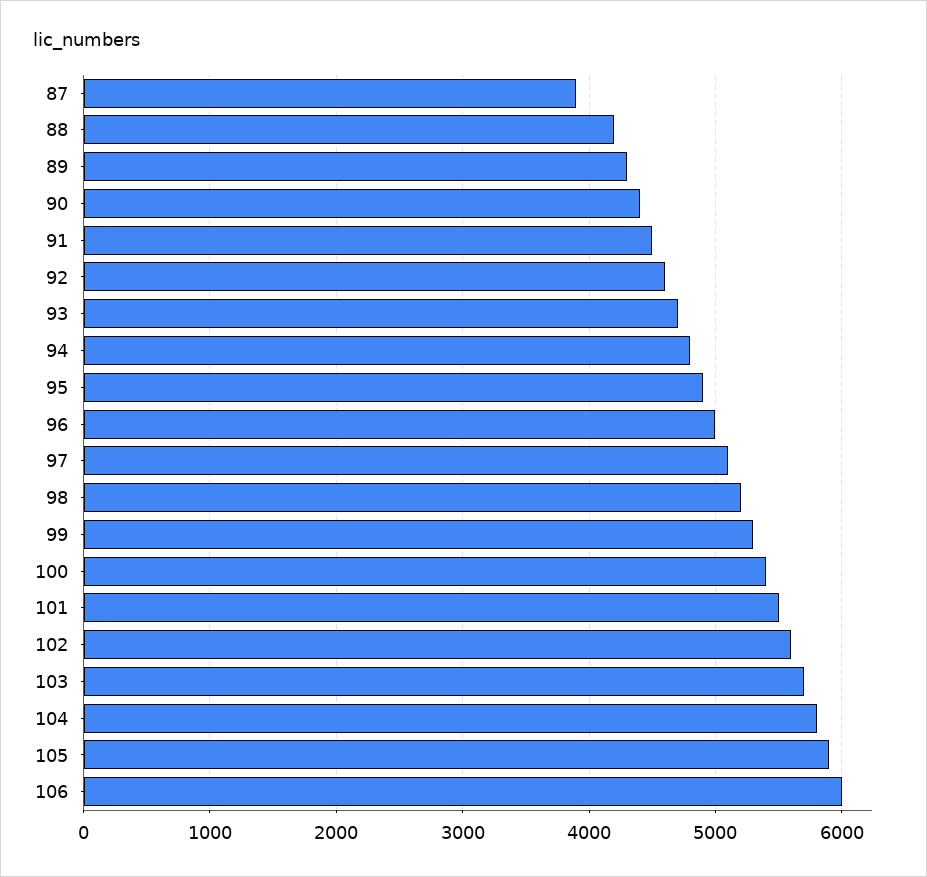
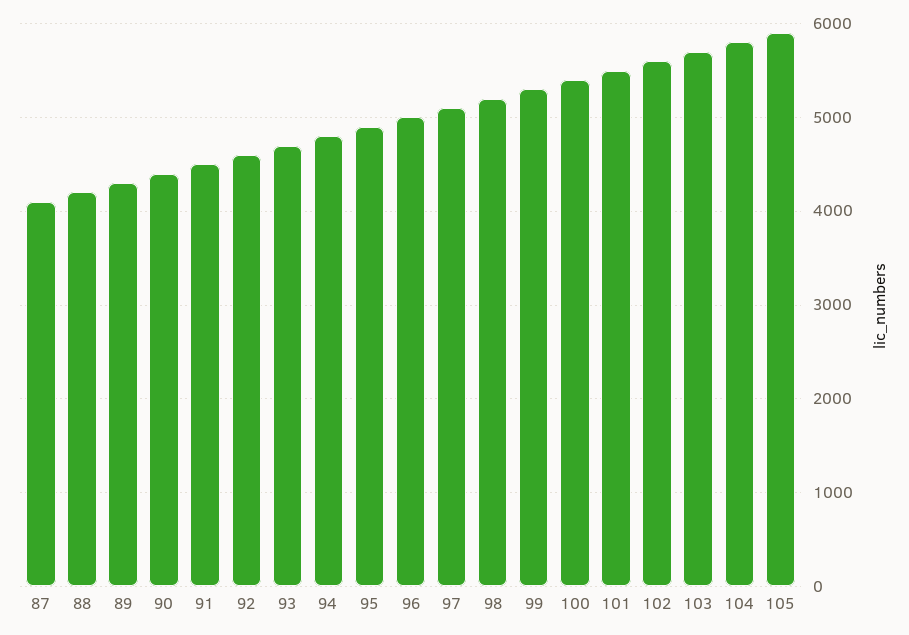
87: 3900 -> 4100
106: 6000 -> none

